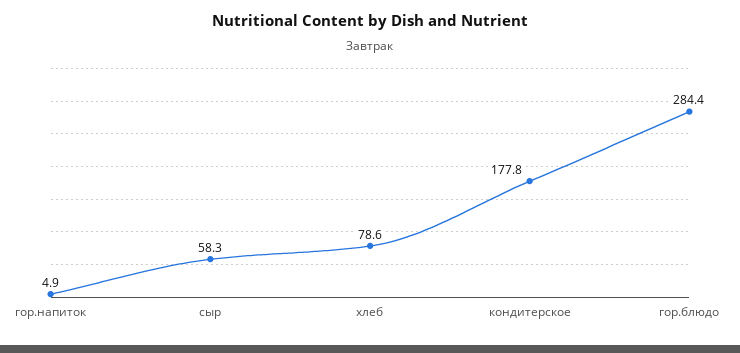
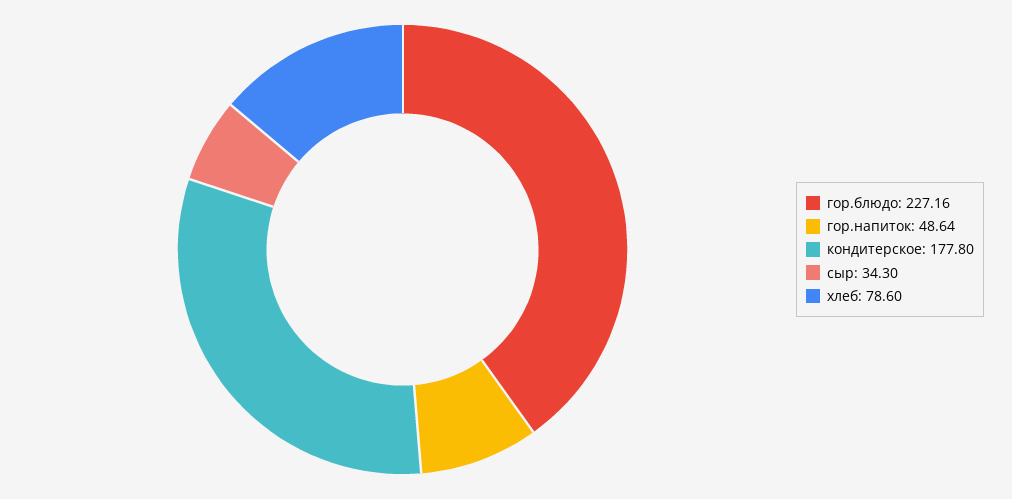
гор.напиток: 4.9 -> 48.64
сыр: 58.3 -> 34.3
гор.блюдо: 284.4 -> 227.16

